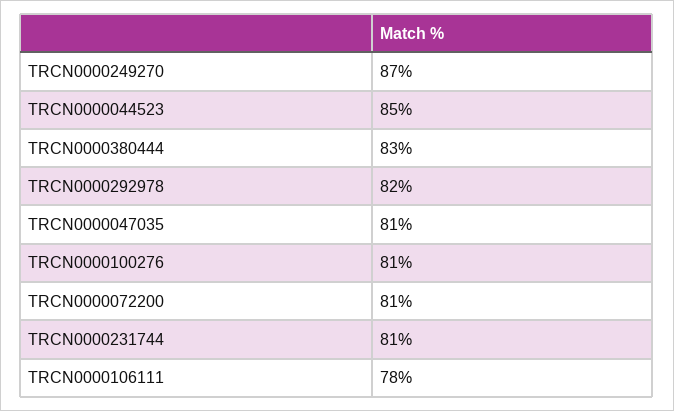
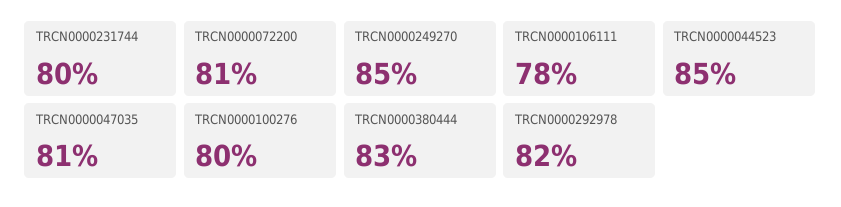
TRCN0000249270: 87 -> 85
TRCN0000100276: 81 -> 80
TRCN0000231744: 81 -> 80

